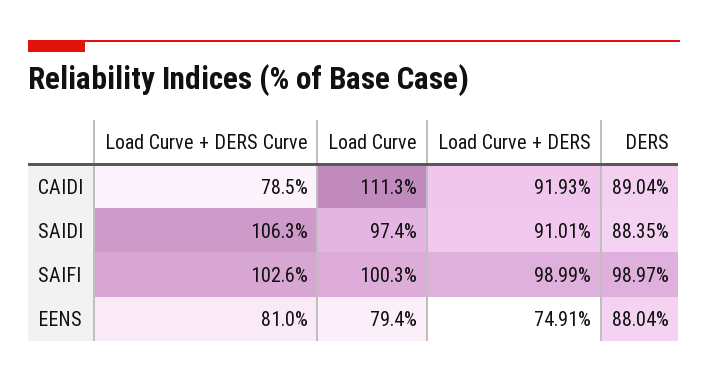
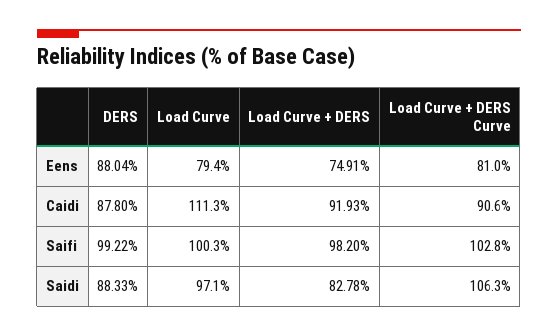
Load Curve + DERS Curve, CAIDI: 78.5 -> 90.6
DERS, CAIDI: 89.04 -> 87.8
Load Curve, SAIDI: 97.4 -> 97.1
Load Curve + DERS, SAIDI: 91.01 -> 82.78
DERS, SAIDI: 88.35 -> 88.33
Load Curve + DERS Curve, SAIFI: 102.6 -> 102.8
Load Curve + DERS, SAIFI: 98.99 -> 98.2
DERS, SAIFI: 98.97 -> 99.22

